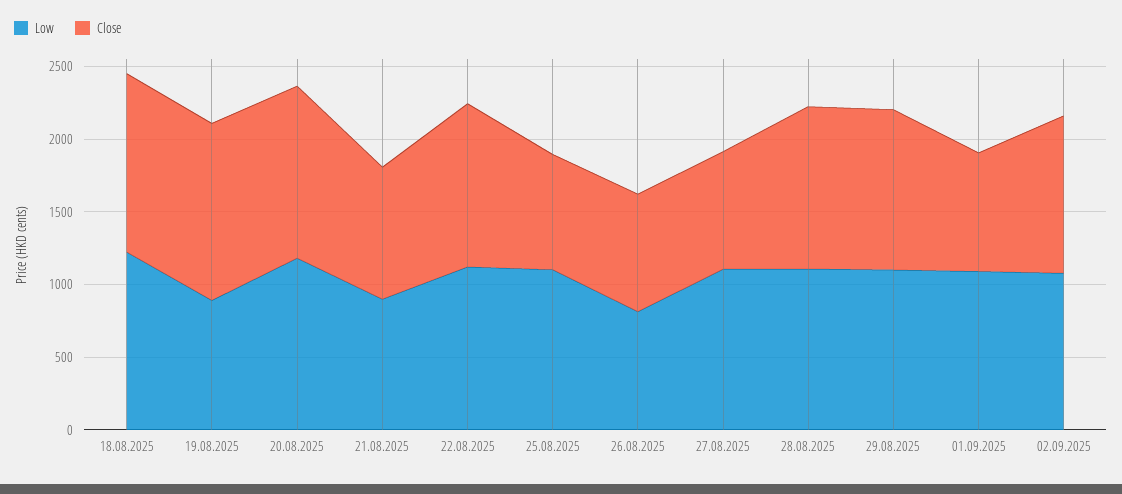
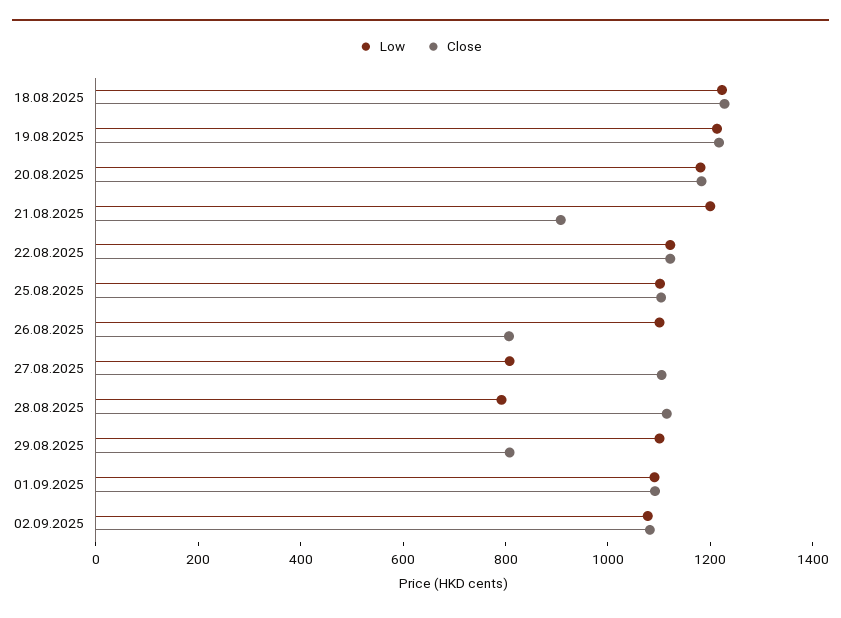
Low, 19.08.2025: 900 -> 1200
Low, 21.08.2025: 900 -> 1200
Close, 25.08.2025: 800 -> 1100
Low, 26.08.2025: 800 -> 1100
Low, 27.08.2025: 1100 -> 800
Close, 27.08.2025: 800 -> 1100
Low, 28.08.2025: 1100 -> 800
Close, 29.08.2025: 1100 -> 800
Close, 01.09.2025: 800 -> 1100

